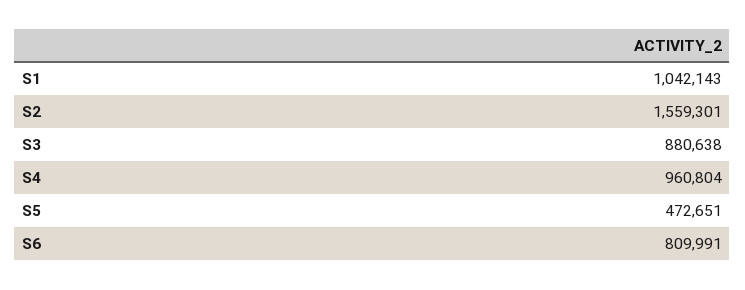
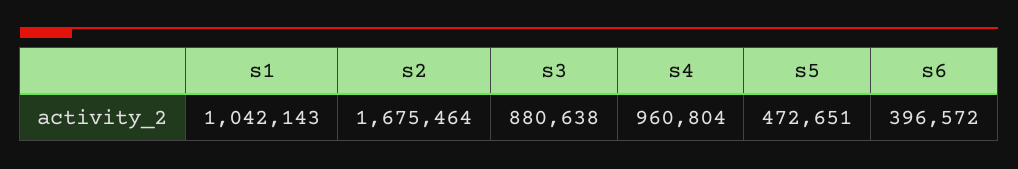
S2: 1559301 -> 1675464
S6: 809991 -> 396572

